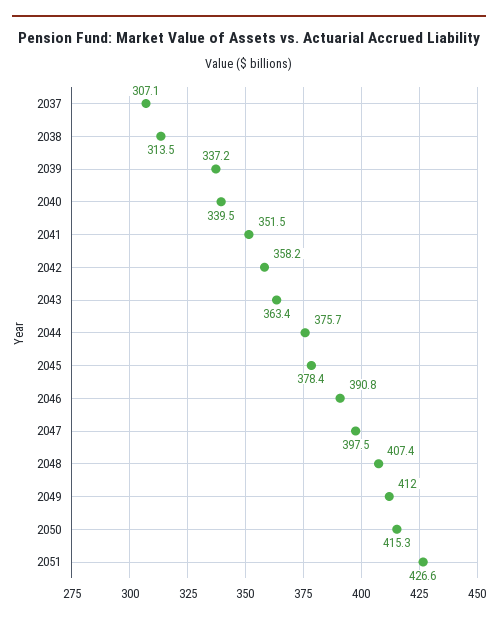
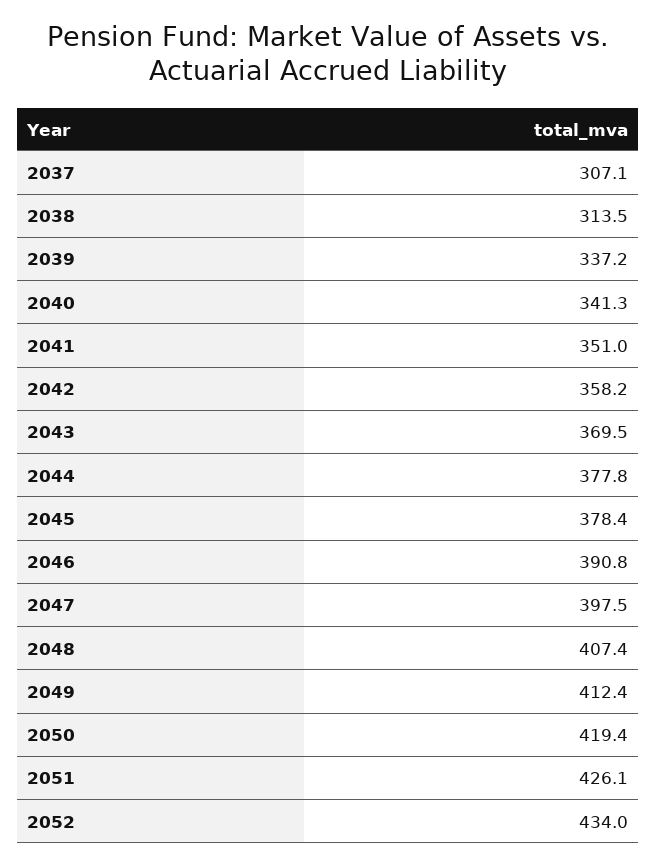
2040: 339.5 -> 341.3
2041: 351.5 -> 351
2043: 363.4 -> 369.5
2044: 375.7 -> 377.8
2049: 412 -> 412.4
2050: 415.3 -> 419.4
2051: 426.6 -> 426.1
2052: none -> 434

